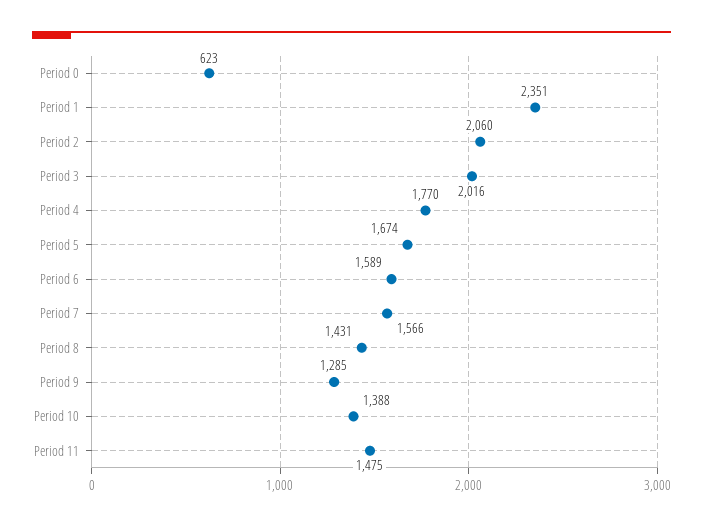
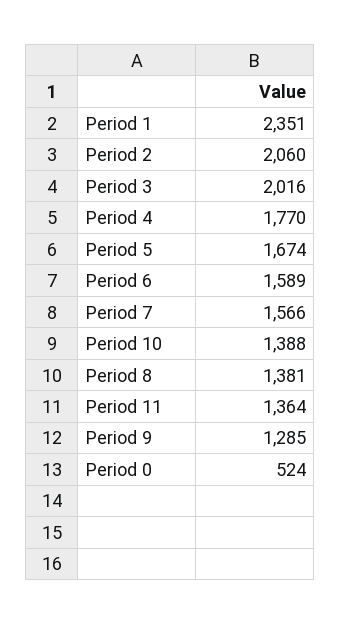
Period 0: 623 -> 524
Period 8: 1431 -> 1381
Period 11: 1475 -> 1364

